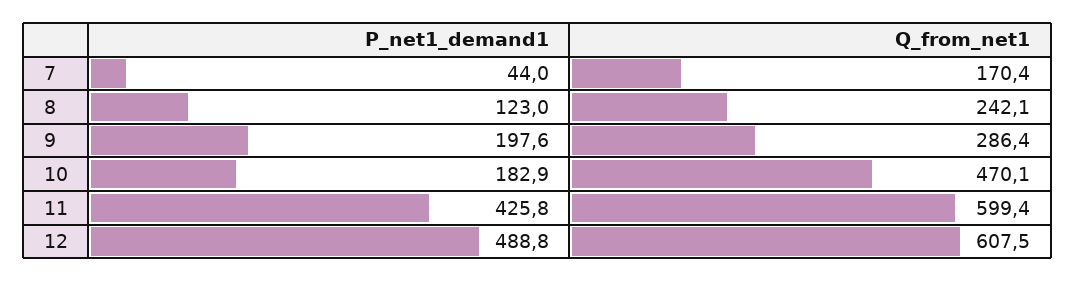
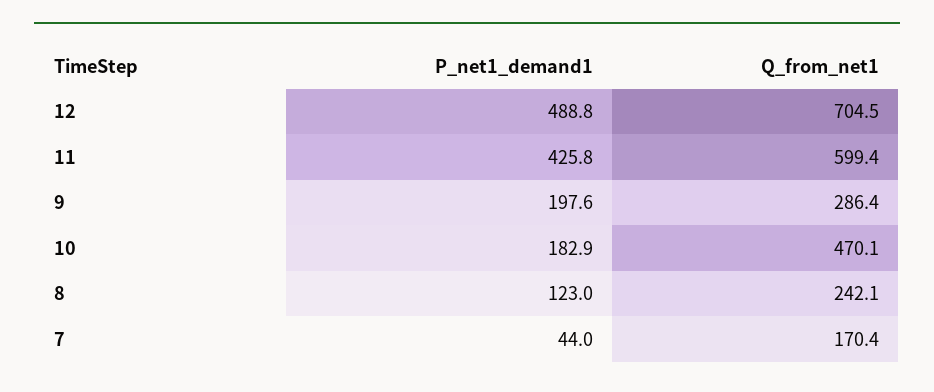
Q_from_net1, 12: 607.5 -> 704.5

